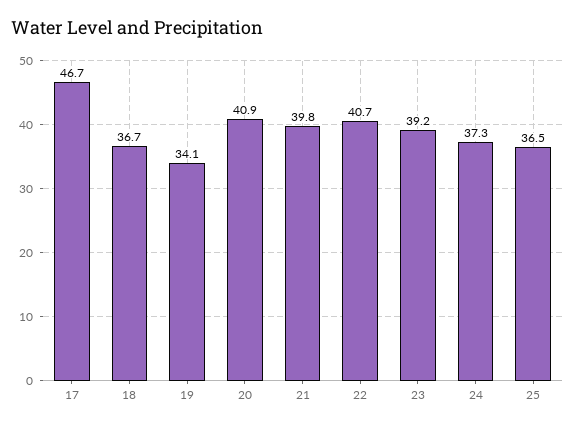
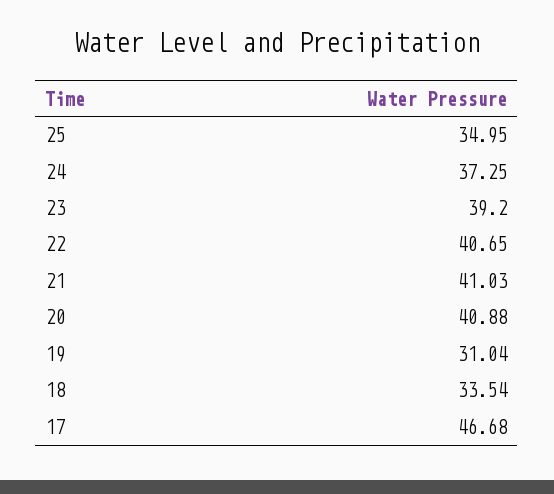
18: 36.7 -> 33.54
19: 34.1 -> 31.04
21: 39.8 -> 41.03
25: 36.5 -> 34.95

